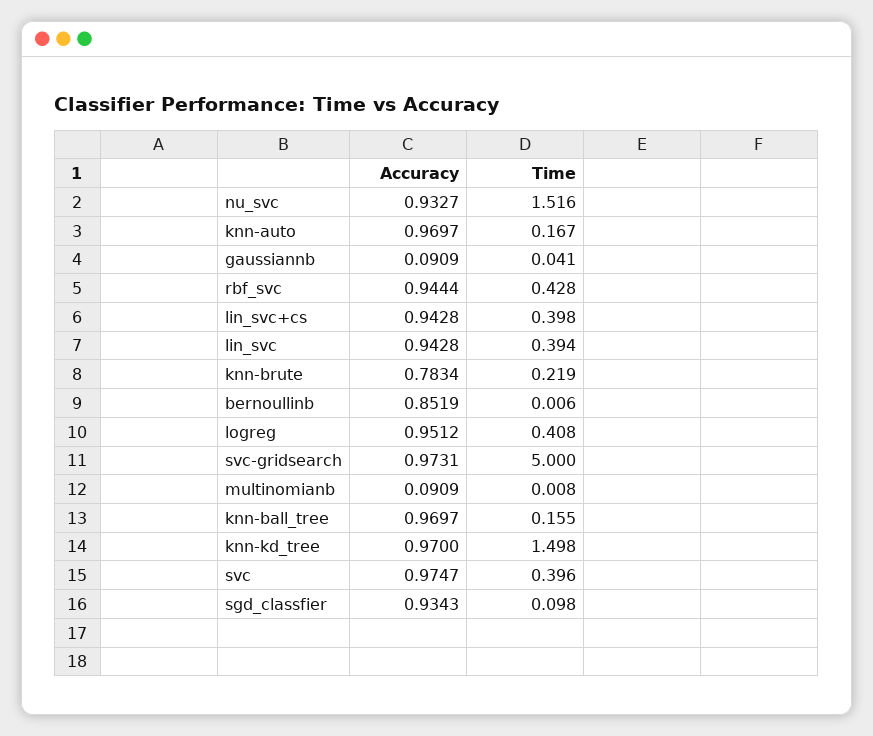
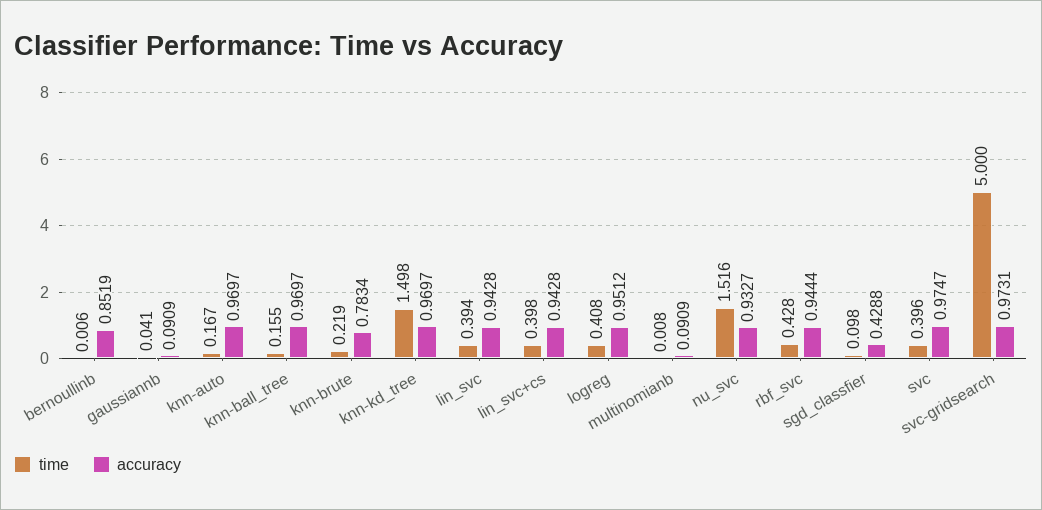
Accuracy, knn-kd_tree: 0.97 -> 0.9697
Accuracy, sgd_classfier: 0.9343 -> 0.4288

